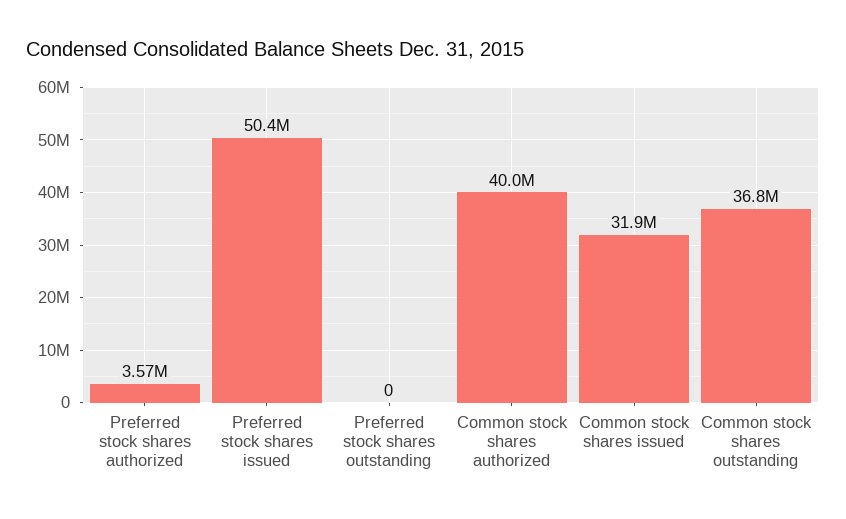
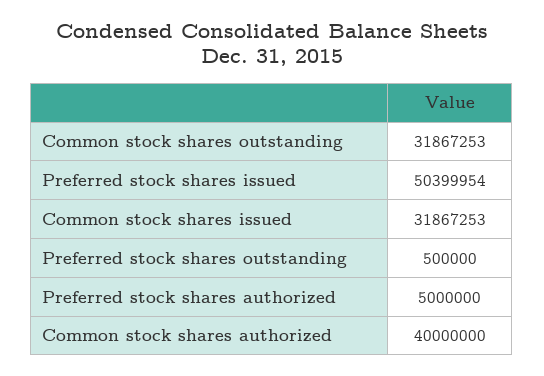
Preferred stock shares authorized: 3570000 -> 5000000
Preferred stock shares outstanding: 0 -> 500000
Common stock shares outstanding: 36800000 -> 31867253

